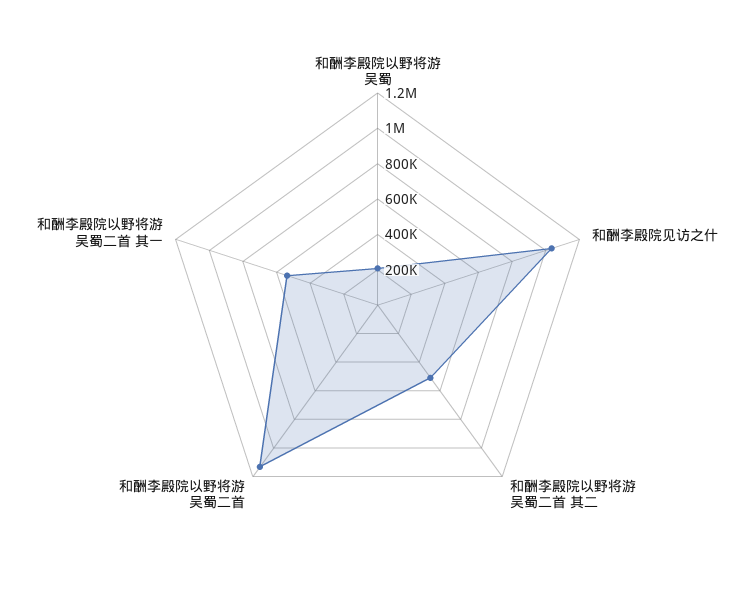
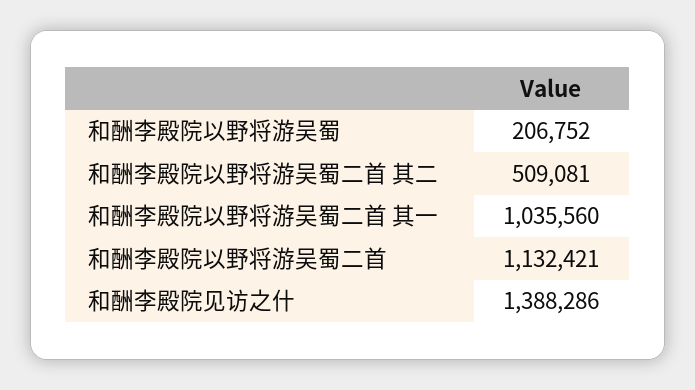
和酬李殿院见访之什: 1050000 -> 1388286
和酬李殿院以野将游吴蜀二首 其一: 550000 -> 1035560

